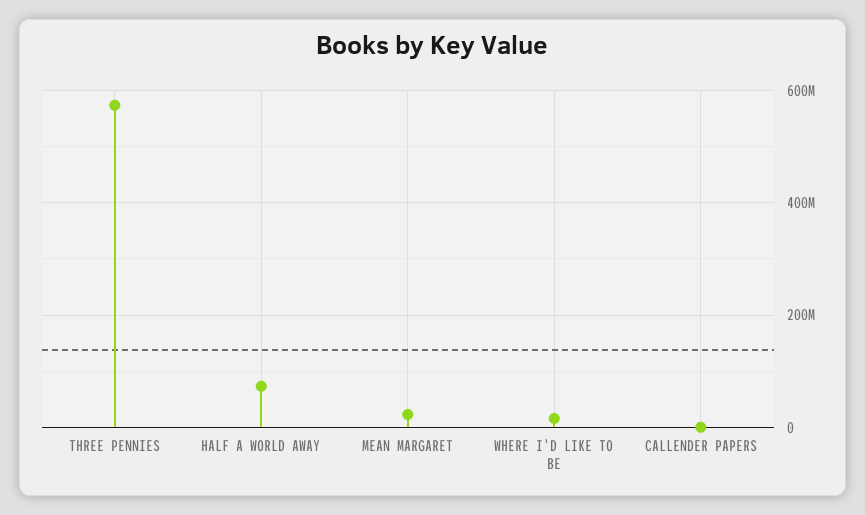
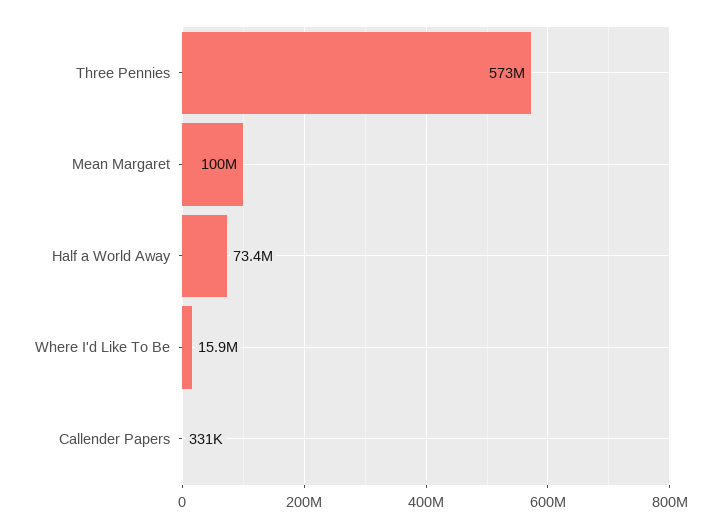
MEAN MARGARET: 20000000 -> 100000000

